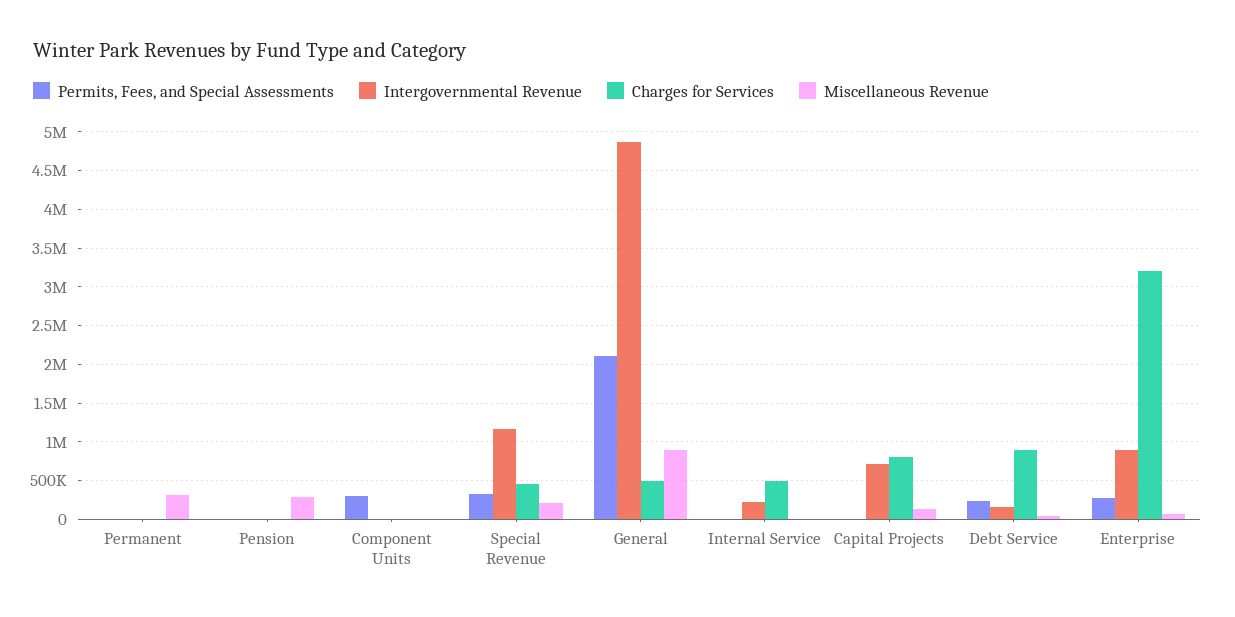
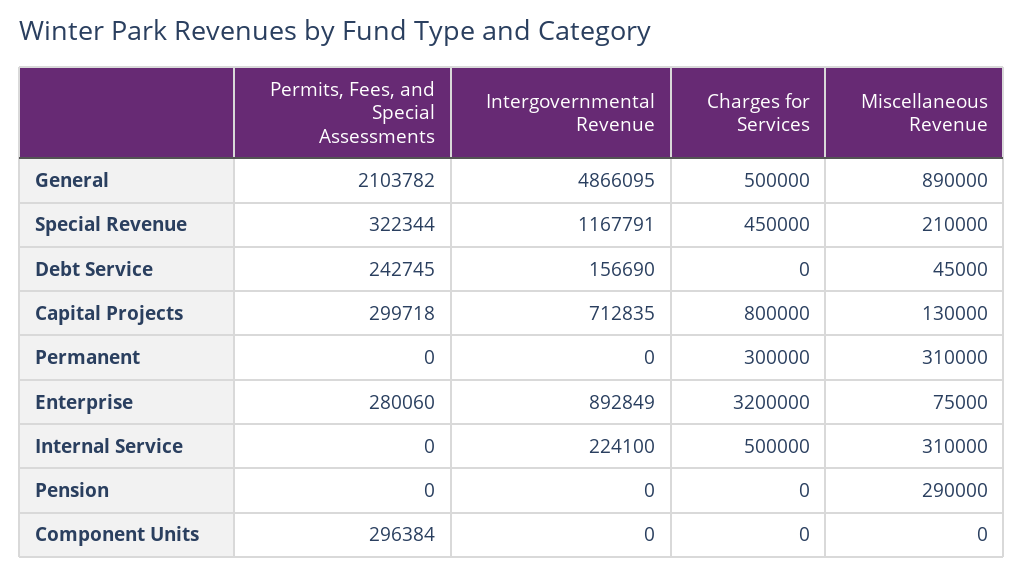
Charges for Services, Permanent: 0 -> 300000
Miscellaneous Revenue, Internal Service: 0 -> 310000
Permits, Fees, and Special Assessments, Capital Projects: 0 -> 299718
Charges for Services, Debt Service: 900000 -> 0

